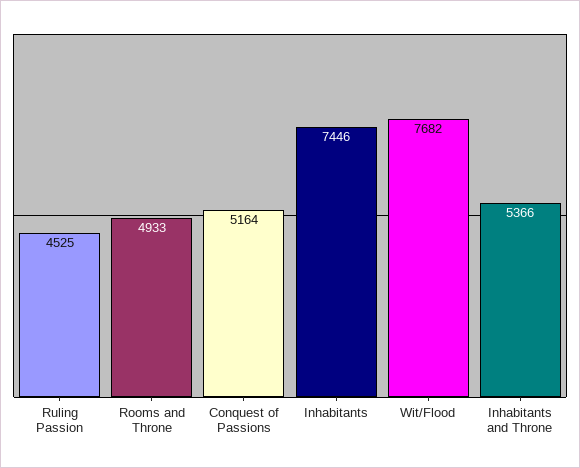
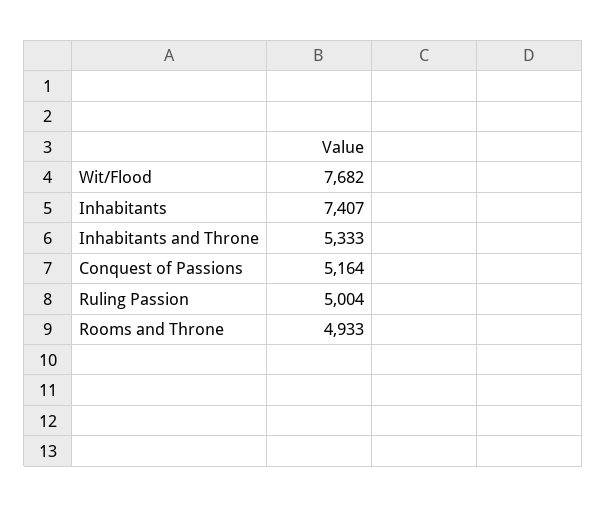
Ruling Passion: 4525 -> 5004
Inhabitants: 7446 -> 7407
Inhabitants and Throne: 5366 -> 5333

